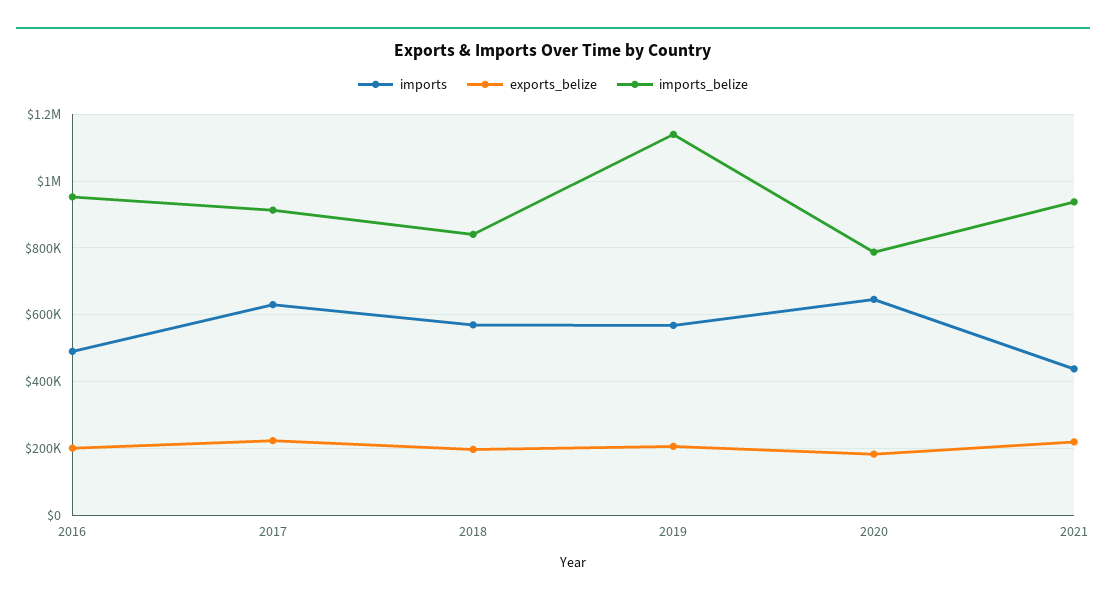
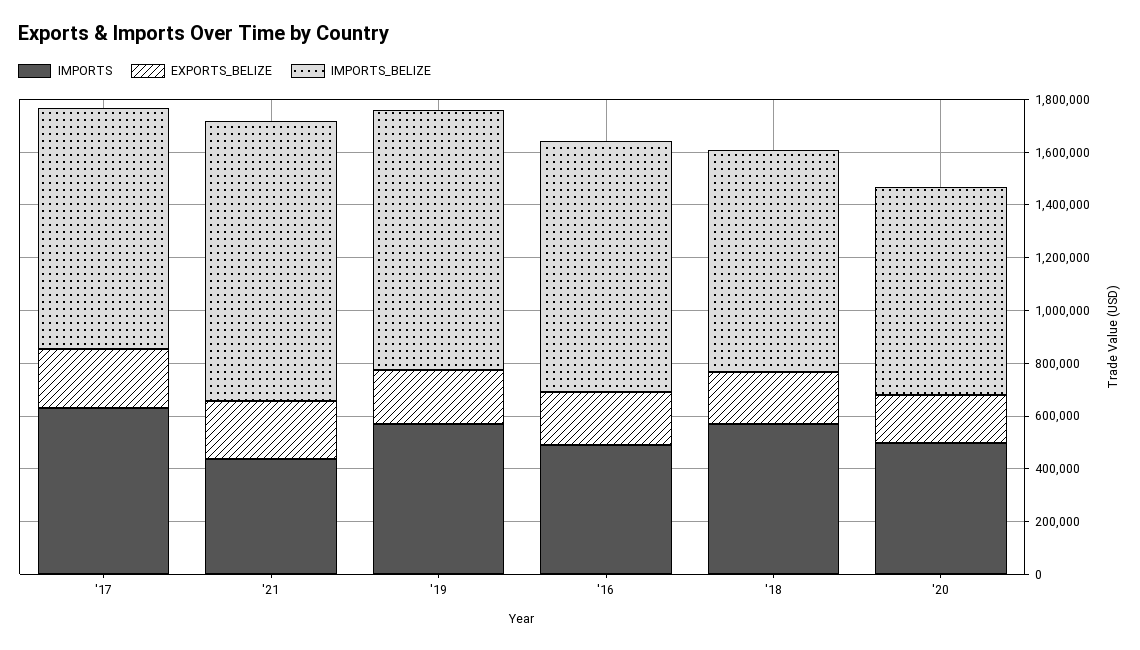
imports_belize, 2019: 1140000 -> 1000000
imports, 2020: 640000 -> 500000
imports_belize, 2021: 940000 -> 1050000

